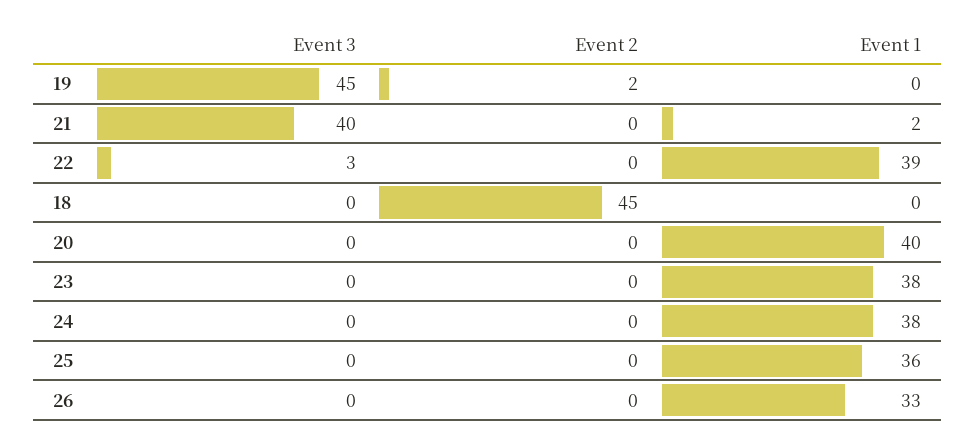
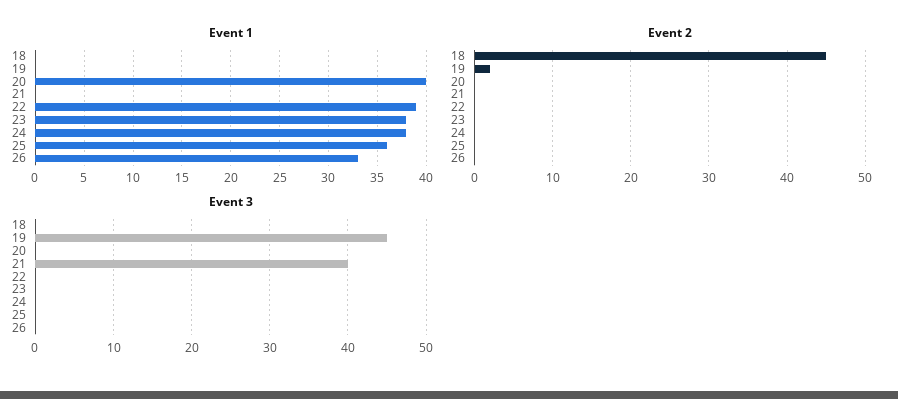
Event 1, 21: 2 -> 0
Event 3, 22: 3 -> 0

